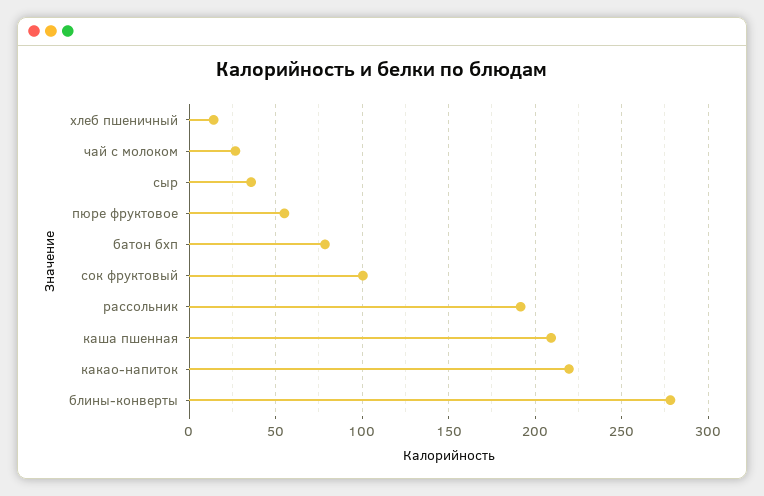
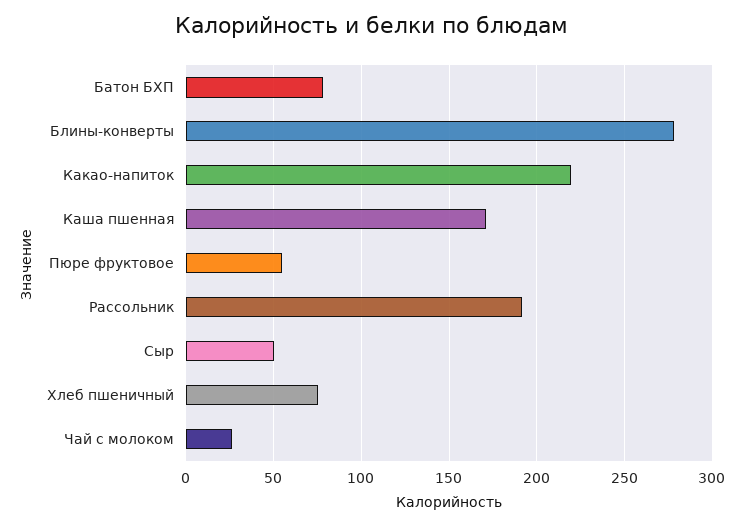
хлеб пшеничный: 15 -> 75
сыр: 35 -> 50
сок фруктовый: 100 -> none
каша пшенная: 210 -> 170

